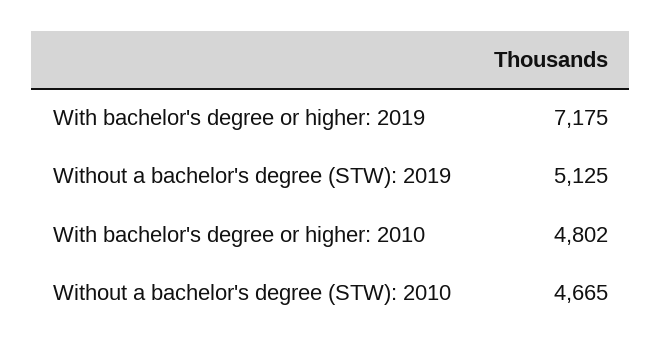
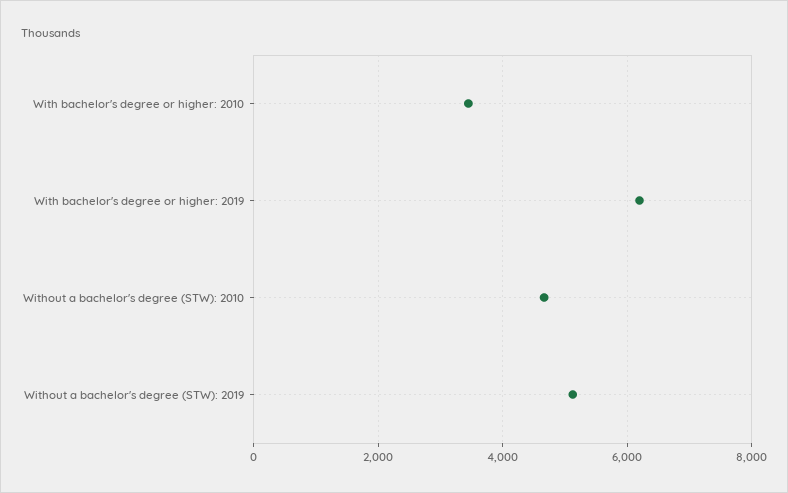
With bachelor's degree or higher: 2019: 7175 -> 6200
With bachelor's degree or higher: 2010: 4802 -> 3400

